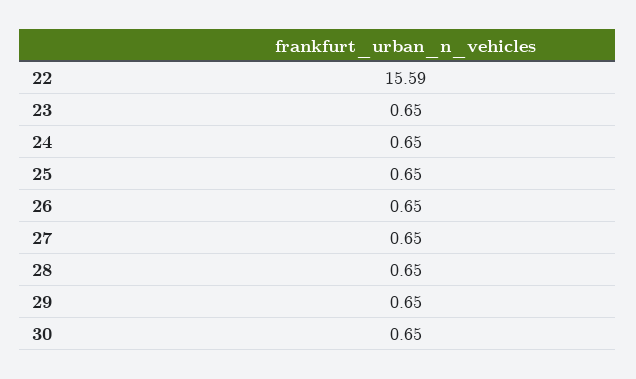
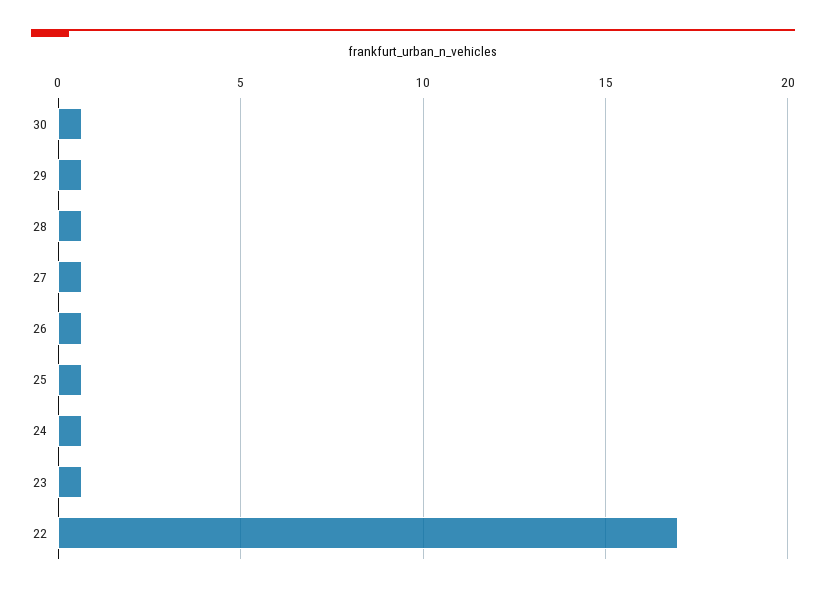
22: 15.59 -> 17

